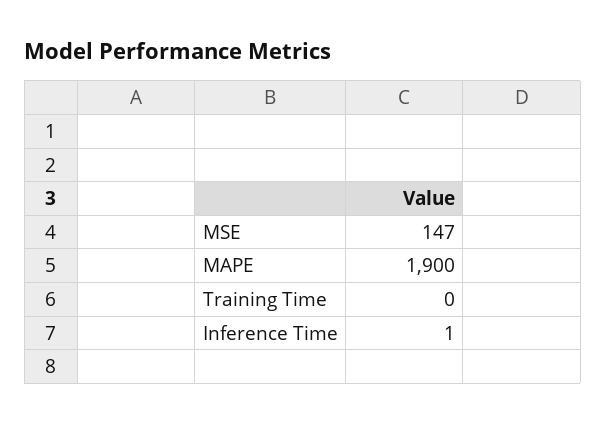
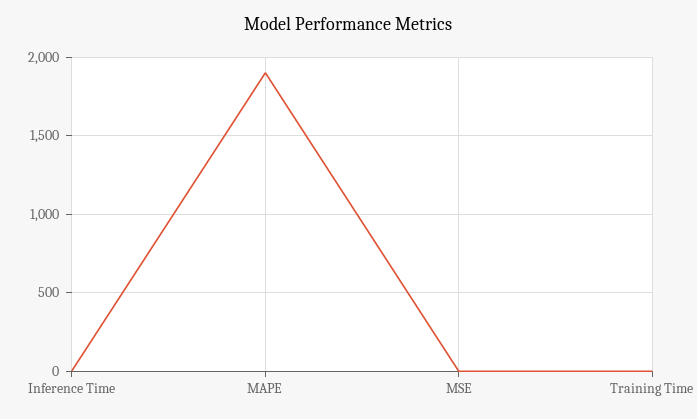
MSE: 147 -> 0

